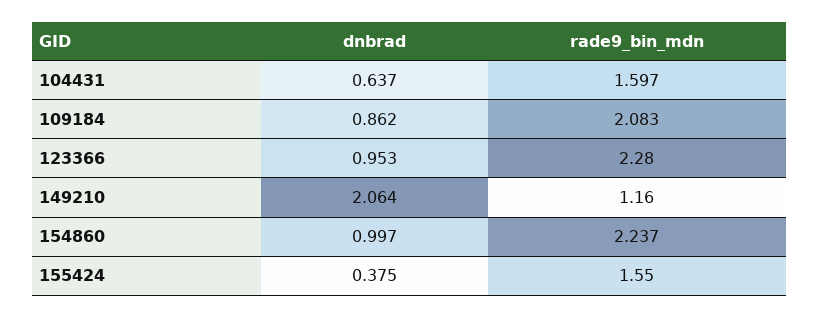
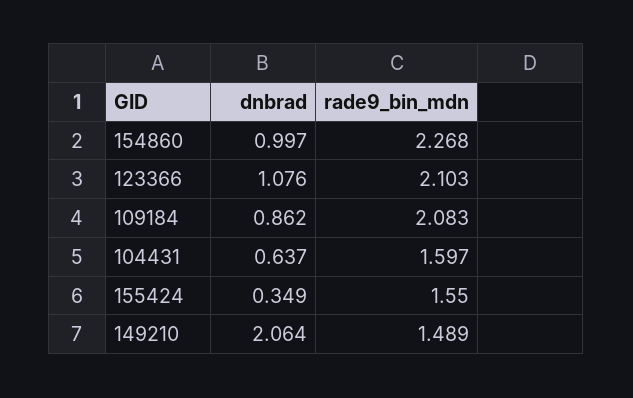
dnbrad, 123366: 0.953 -> 1.076
rade9_bin_mdn, 123366: 2.28 -> 2.103
rade9_bin_mdn, 149210: 1.16 -> 1.489
rade9_bin_mdn, 154860: 2.237 -> 2.268
dnbrad, 155424: 0.375 -> 0.349

